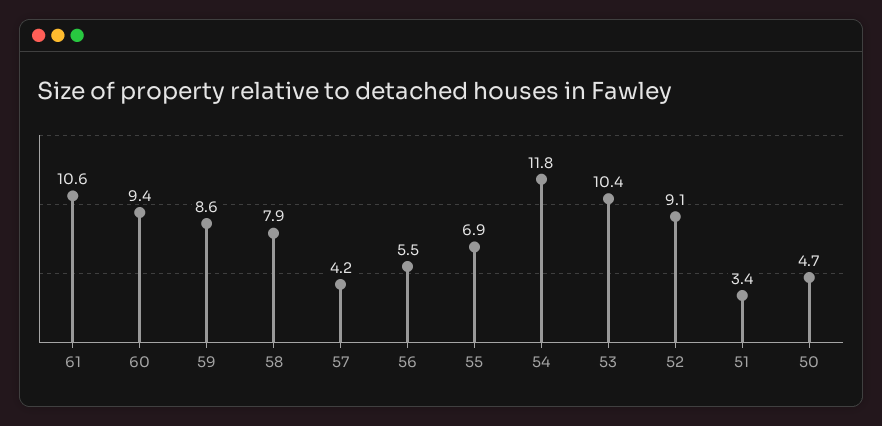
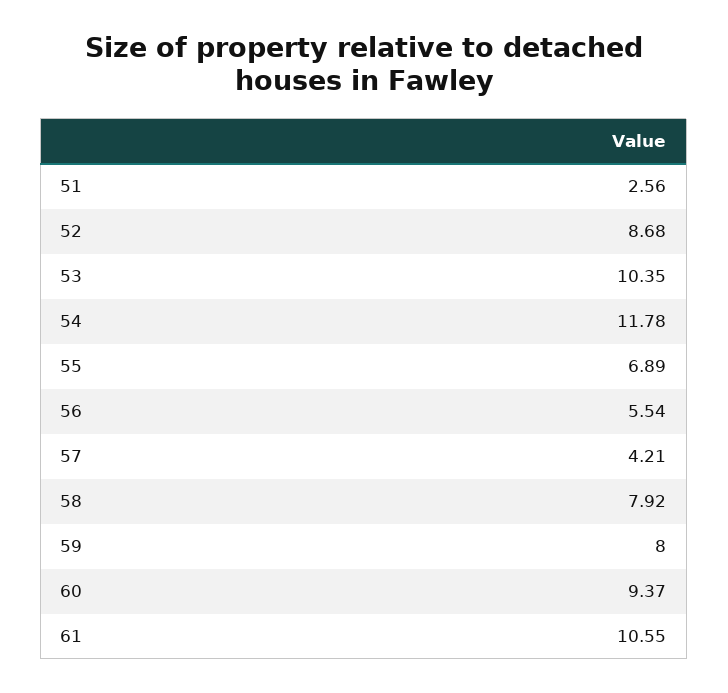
59: 8.6 -> 8
52: 9.1 -> 8.68
51: 3.4 -> 2.56
50: 4.7 -> none

